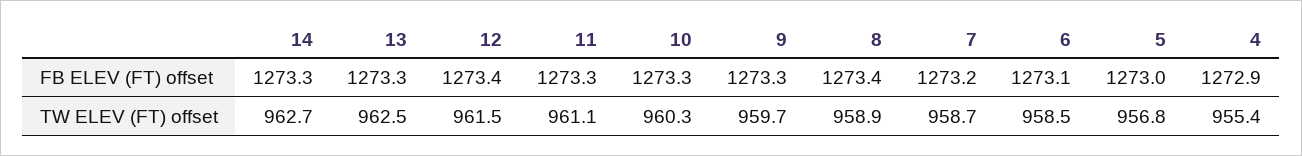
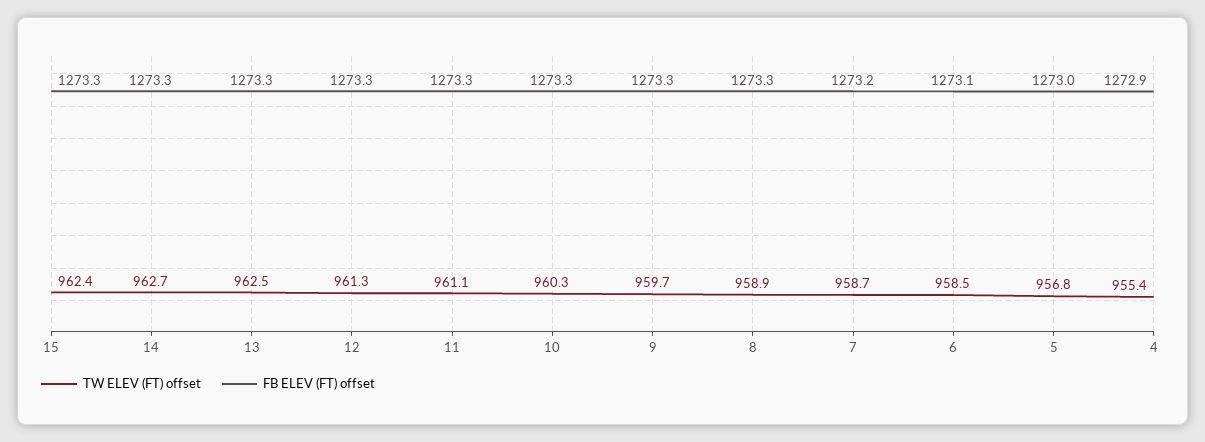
FB ELEV (FT) offset, 12: 1273.4 -> 1273.3
FB ELEV (FT) offset, 8: 1273.4 -> 1273.3
TW ELEV (FT) offset, 12: 961.5 -> 961.3
TW ELEV (FT) offset, 15: none -> 962.4
FB ELEV (FT) offset, 15: none -> 1273.3

